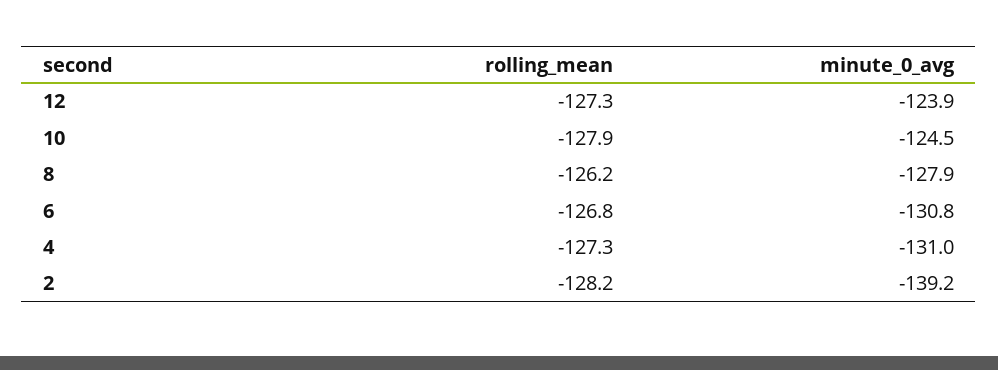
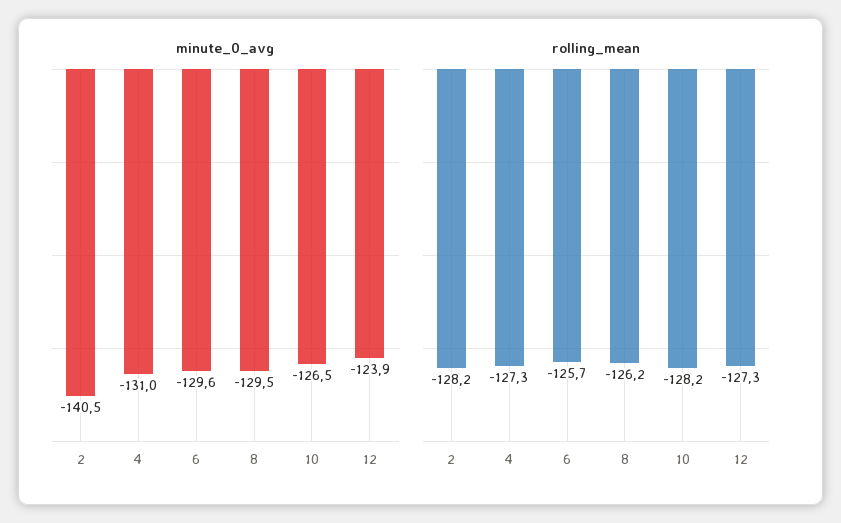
rolling_mean, 10: -127.9 -> -128.2
minute_0_avg, 10: -124.5 -> -126.5
minute_0_avg, 8: -127.9 -> -129.5
rolling_mean, 6: -126.8 -> -125.7
minute_0_avg, 6: -130.8 -> -129.6
minute_0_avg, 2: -139.2 -> -140.5

